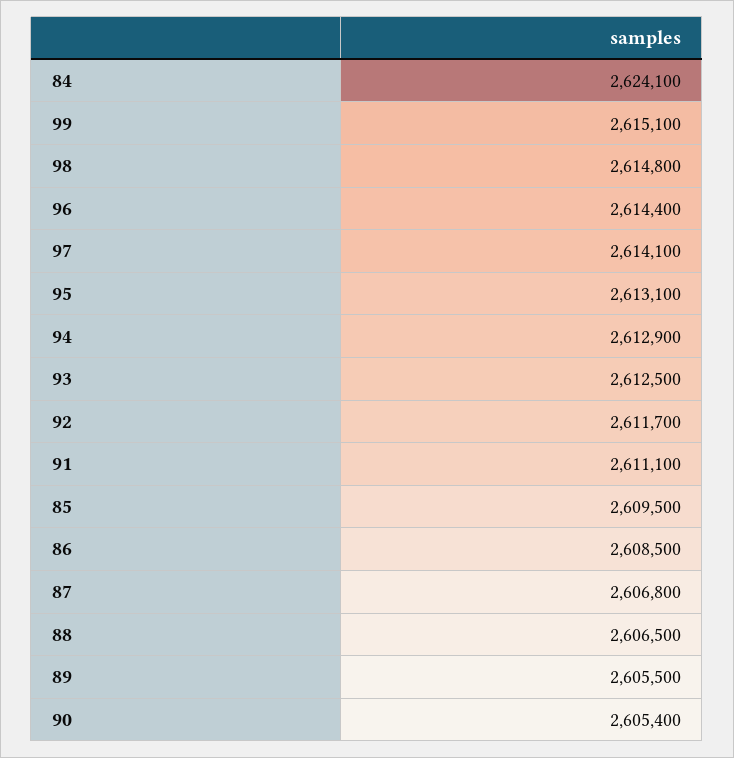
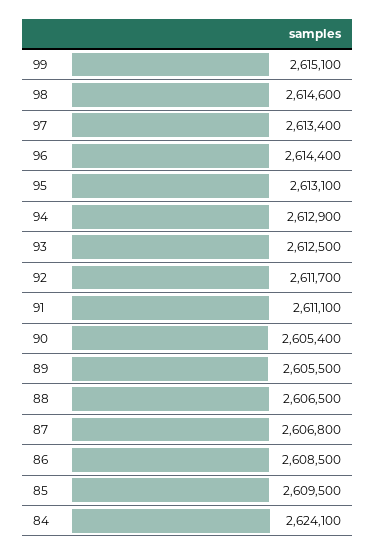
98: 2614800 -> 2614600
97: 2614100 -> 2613400

